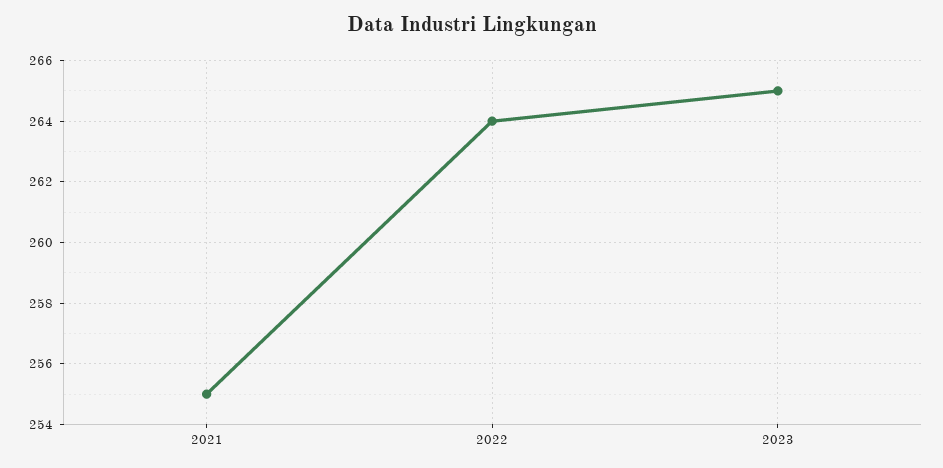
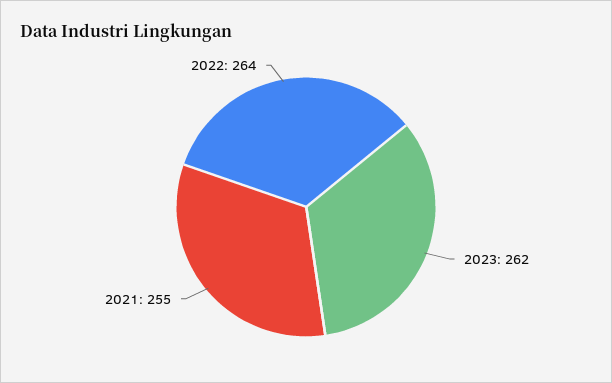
2023: 265 -> 262

